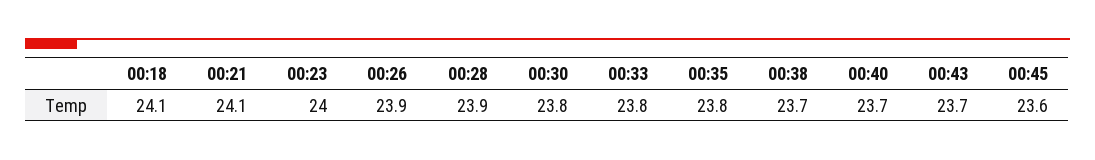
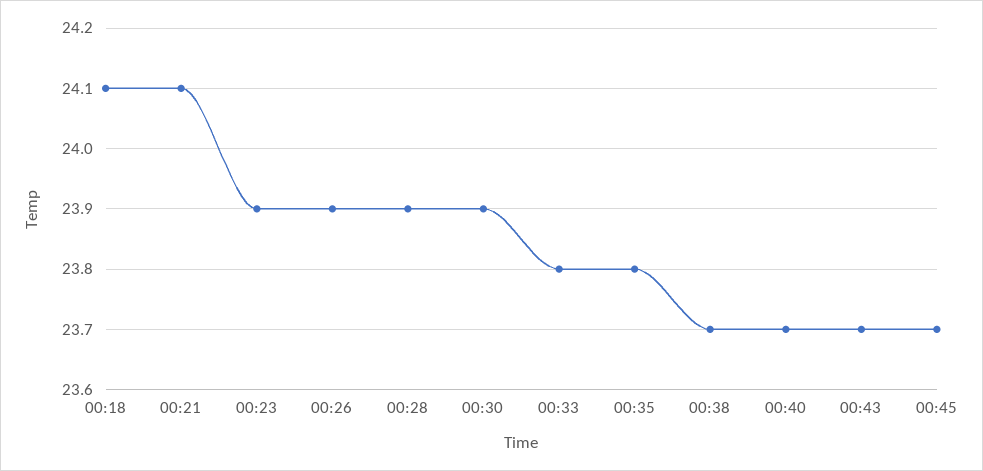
00:23: 24 -> 23.9
00:30: 23.8 -> 23.9
00:45: 23.6 -> 23.7

